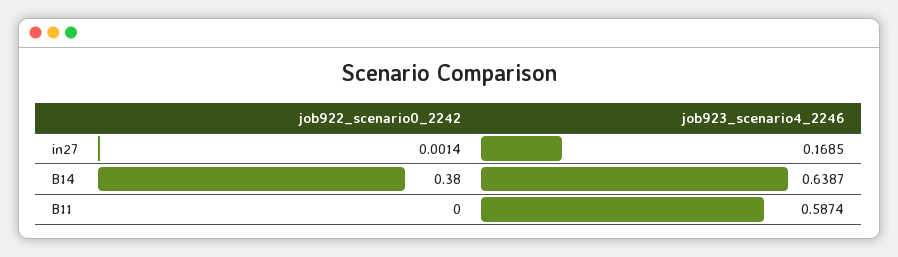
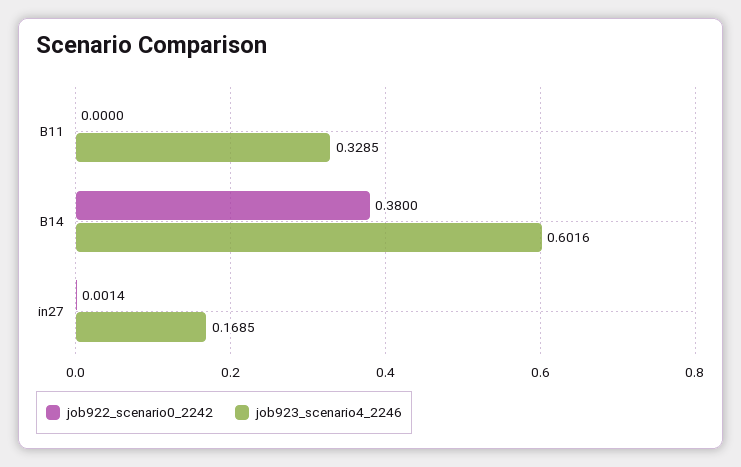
job923_scenario4_2246, B14: 0.6387 -> 0.6016
job923_scenario4_2246, B11: 0.5874 -> 0.3285

